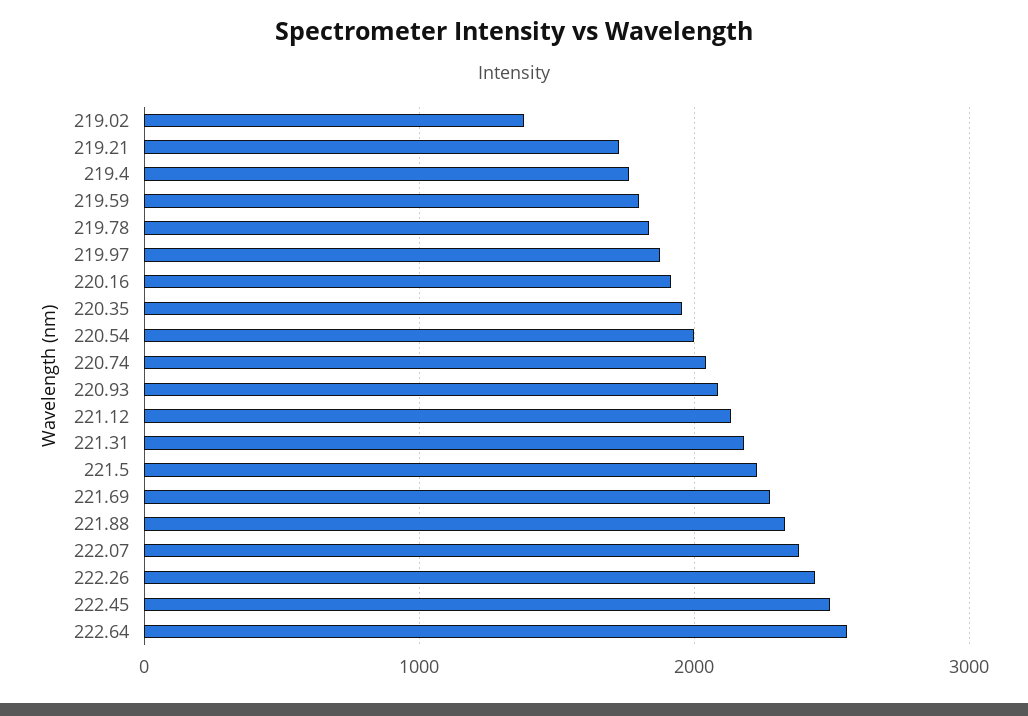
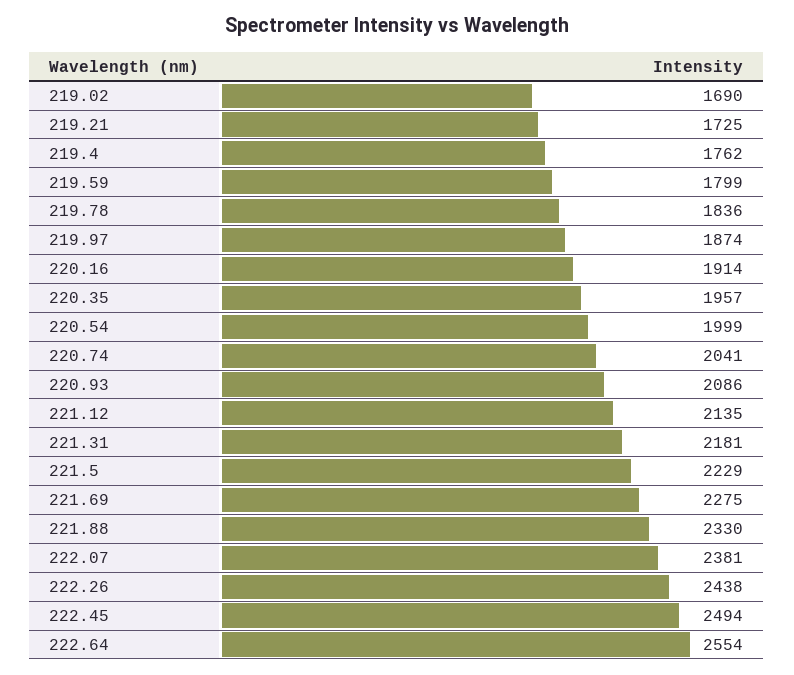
219.02: 1400 -> 1690

